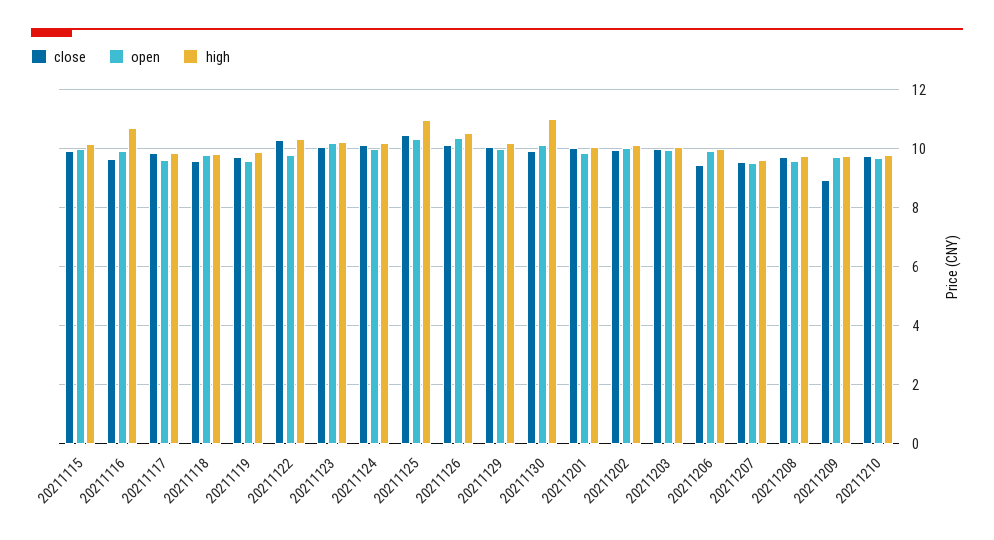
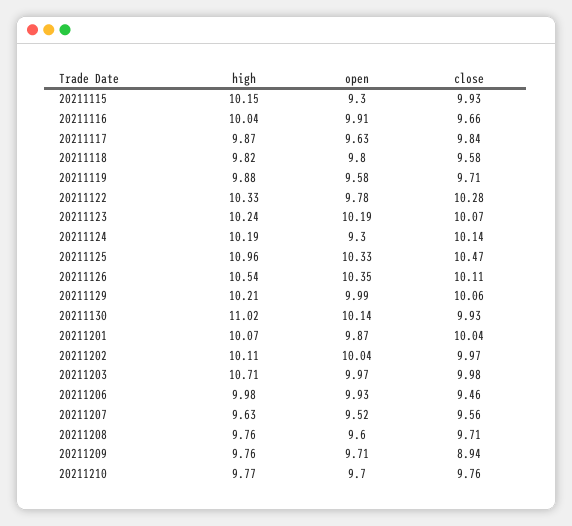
open, 20211115: 10 -> 9.3
high, 20211116: 10.75 -> 10.04
open, 20211124: 10 -> 9.3
high, 20211203: 10 -> 10.71

